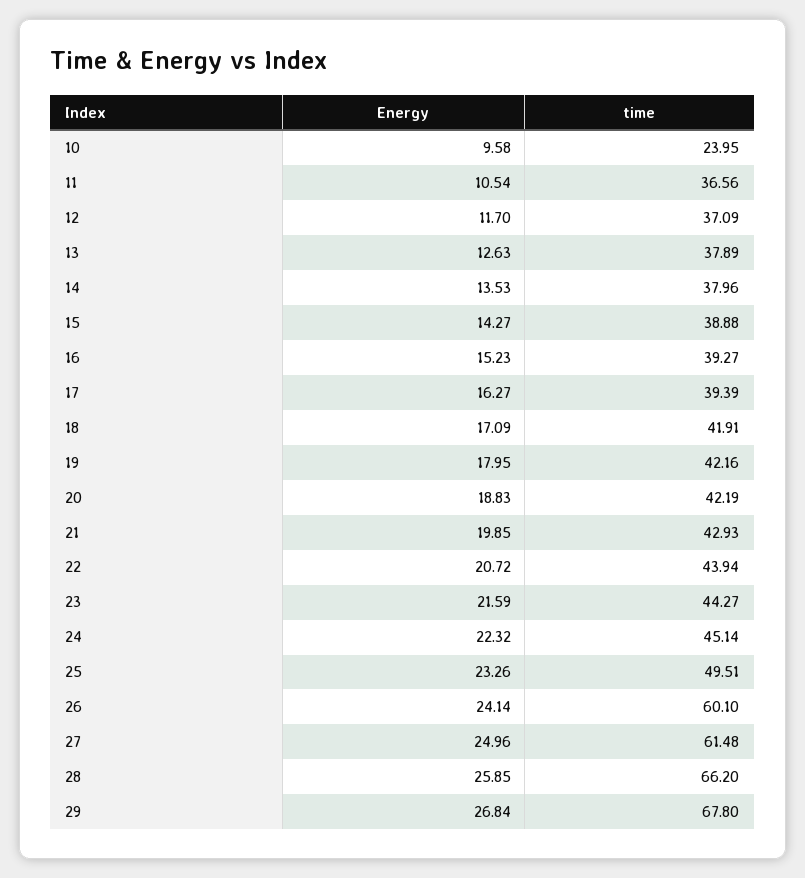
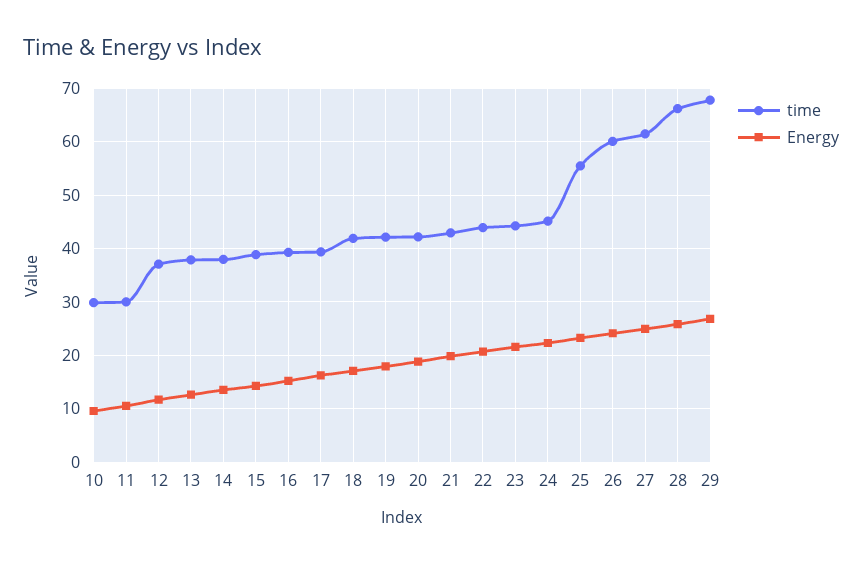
time, 10: 23.95 -> 30
time, 11: 36.56 -> 30
time, 25: 49.51 -> 56

